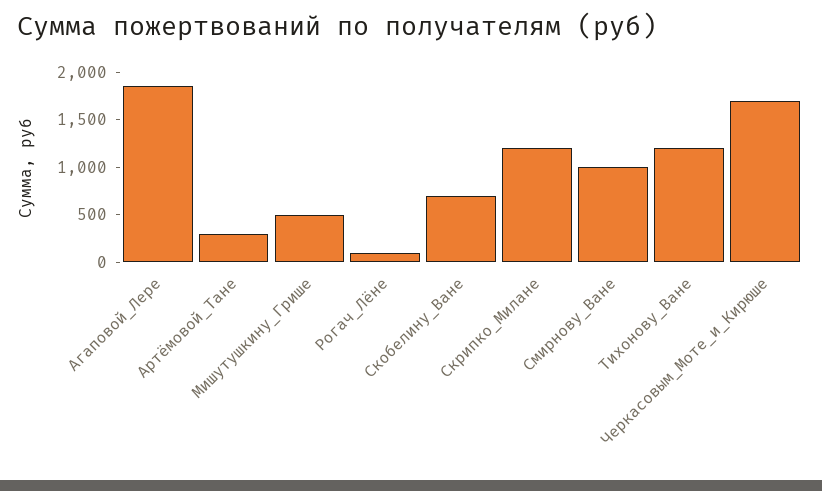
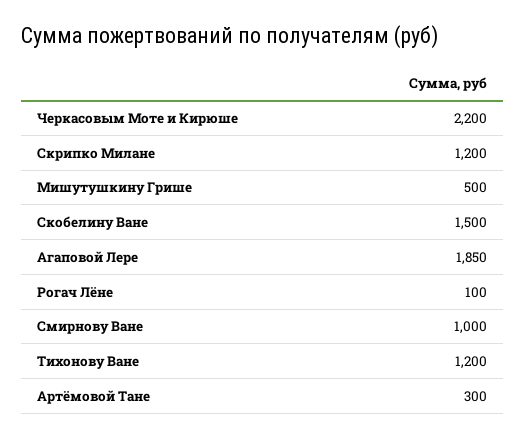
Скобелину_Ване: 700 -> 1500
Черкасовым_Моте_и_Кирюше: 1700 -> 2200

